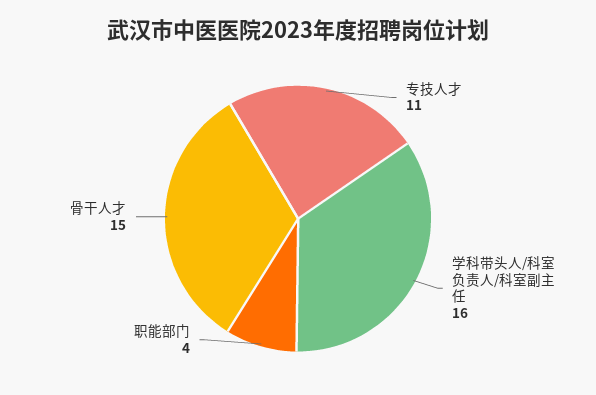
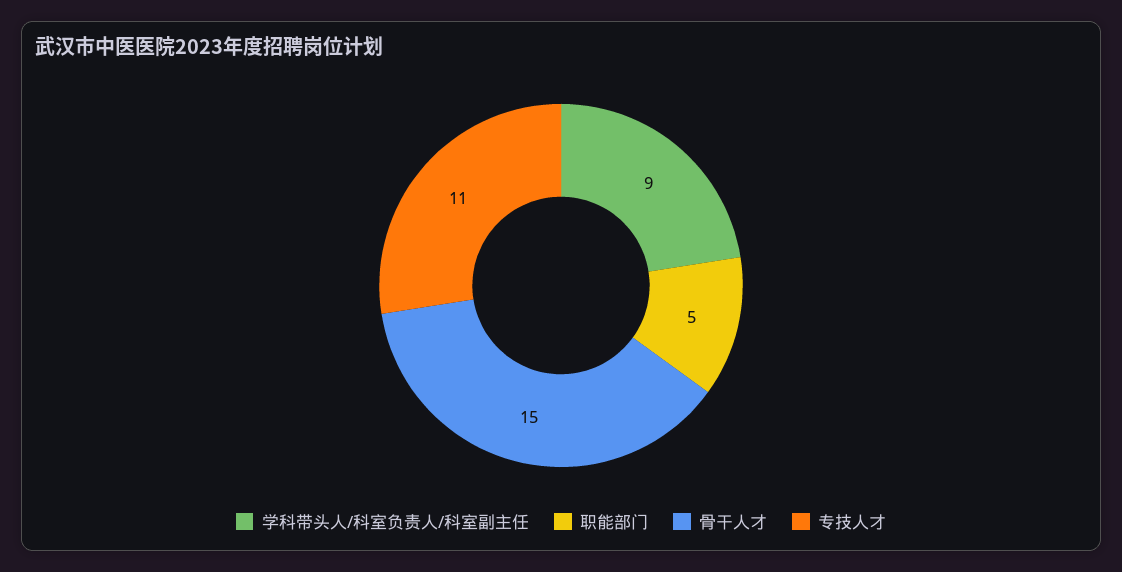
学科带头人/科室负责人/科室副主任: 16 -> 9
职能部门: 4 -> 5

